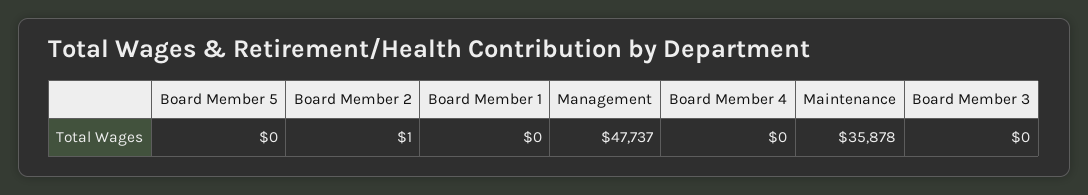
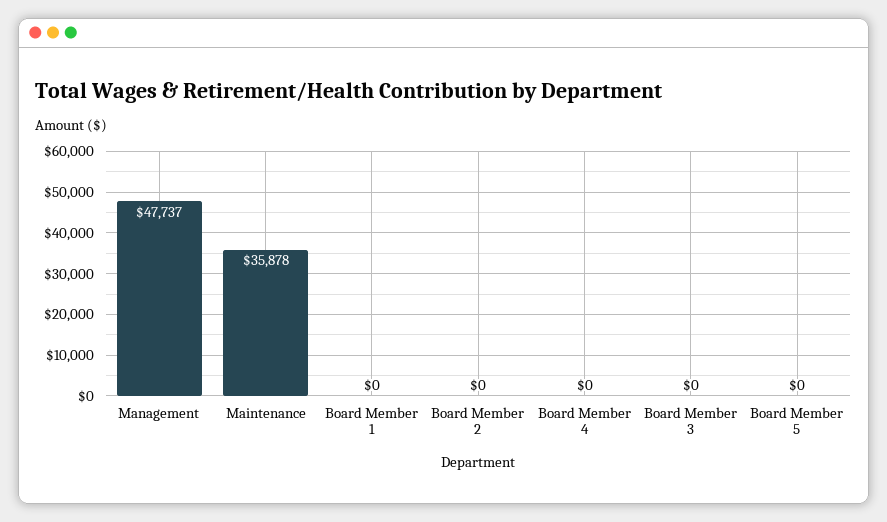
Board Member 2: 1 -> 0

